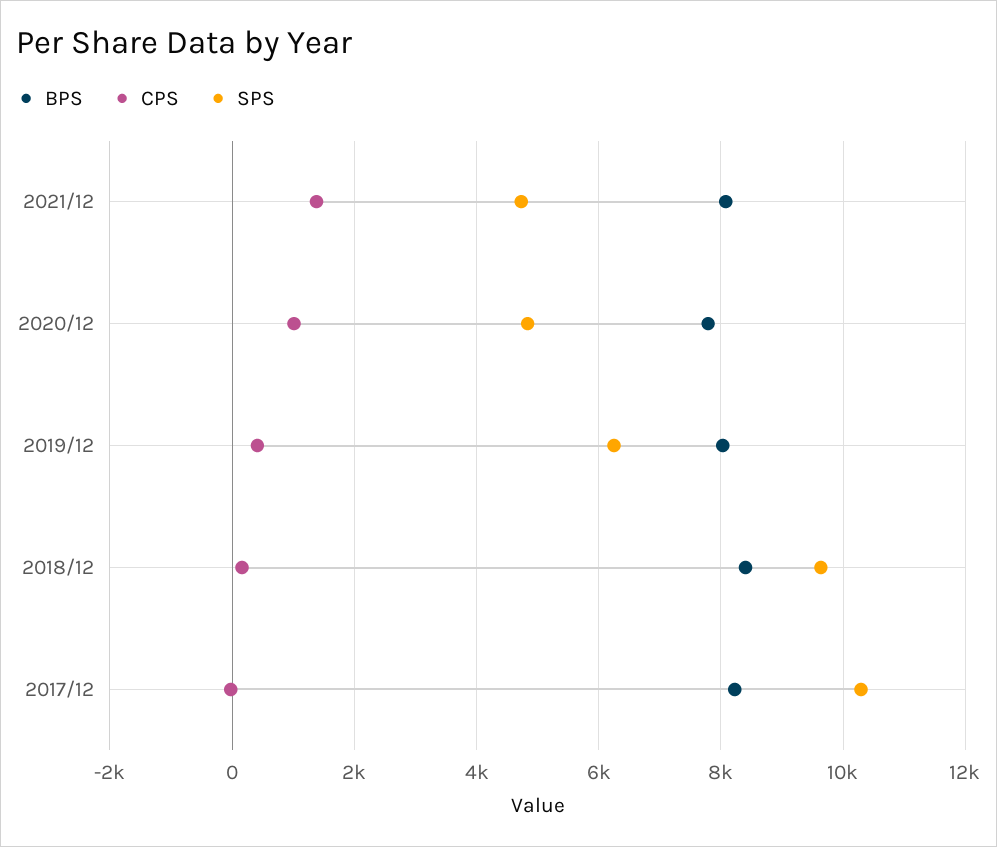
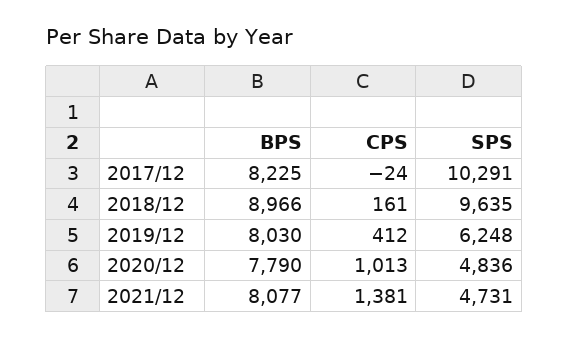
BPS, 2018/12: 8400 -> 8966

